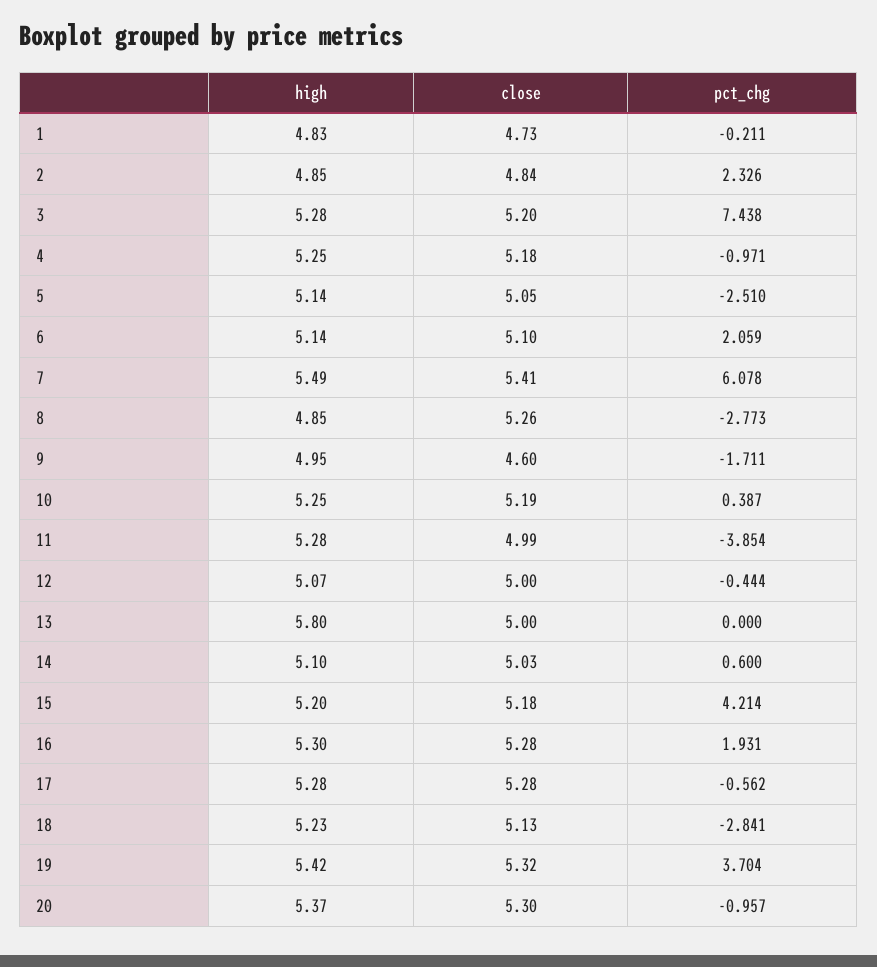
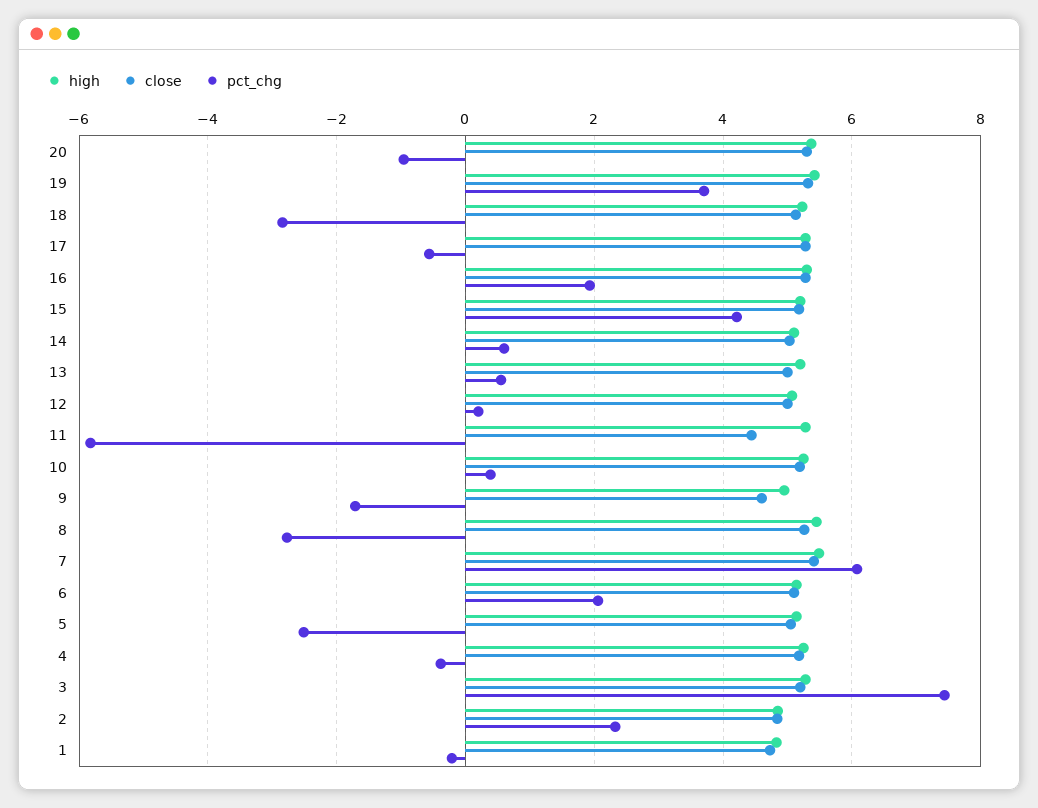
pct_chg, 4: -0.971 -> -0.4
high, 8: 4.85 -> 5.4
close, 11: 4.99 -> 4.4
pct_chg, 11: -3.854 -> -5.8
pct_chg, 12: -0.444 -> 0.2
high, 13: 5.8 -> 5.2
pct_chg, 13: 0 -> 0.6

